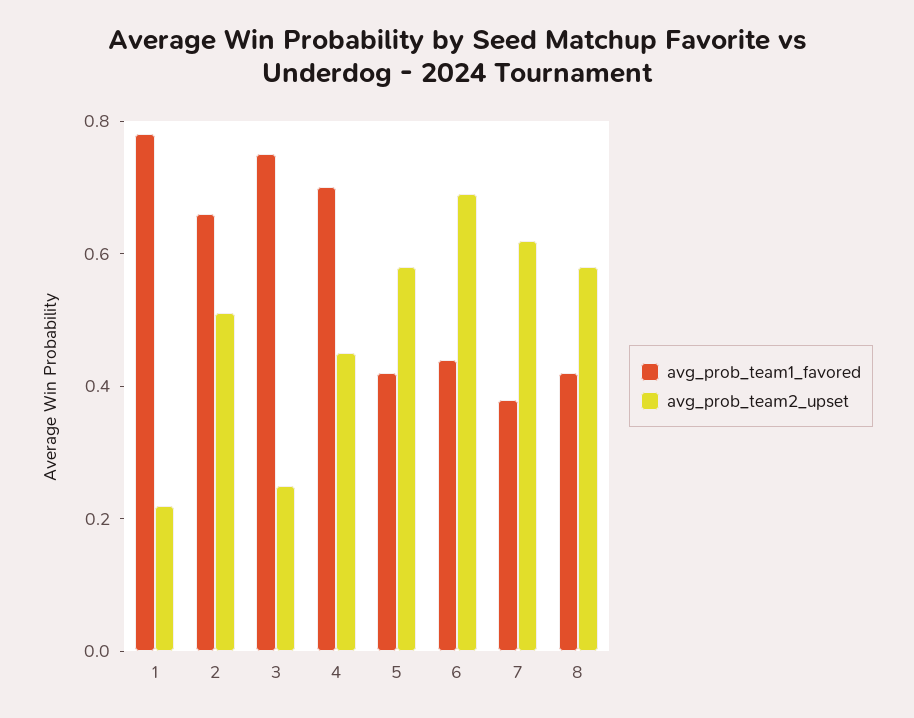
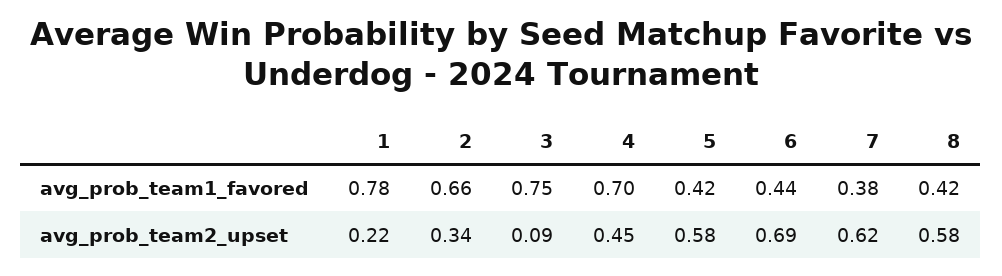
avg_prob_team2_upset, 2: 0.5 -> 0.34
avg_prob_team2_upset, 3: 0.25 -> 0.09

